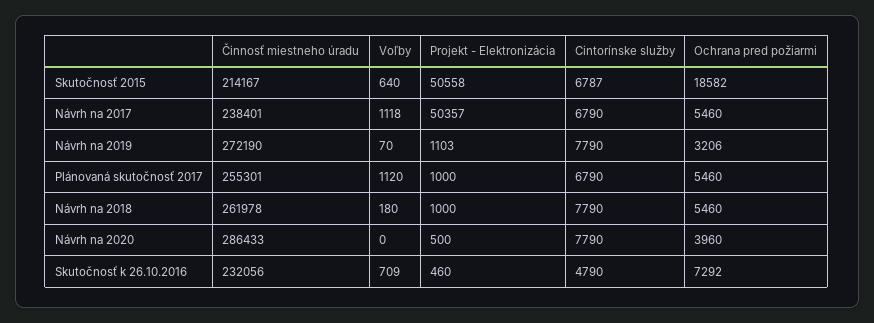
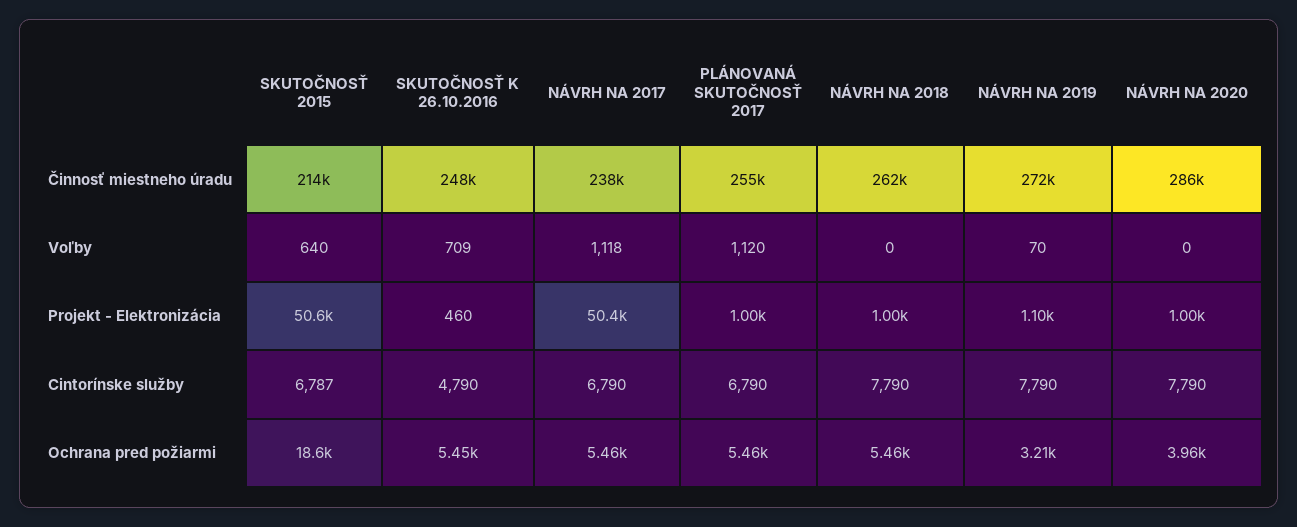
Voľby, Návrh na 2018: 180 -> 0
Projekt - Elektronizácia, Návrh na 2020: 500 -> 1000
Činnosť miestneho úradu, Skutočnosť k 26.10.2016: 232056 -> 248000
Ochrana pred požiarmi, Skutočnosť k 26.10.2016: 7292 -> 5450

